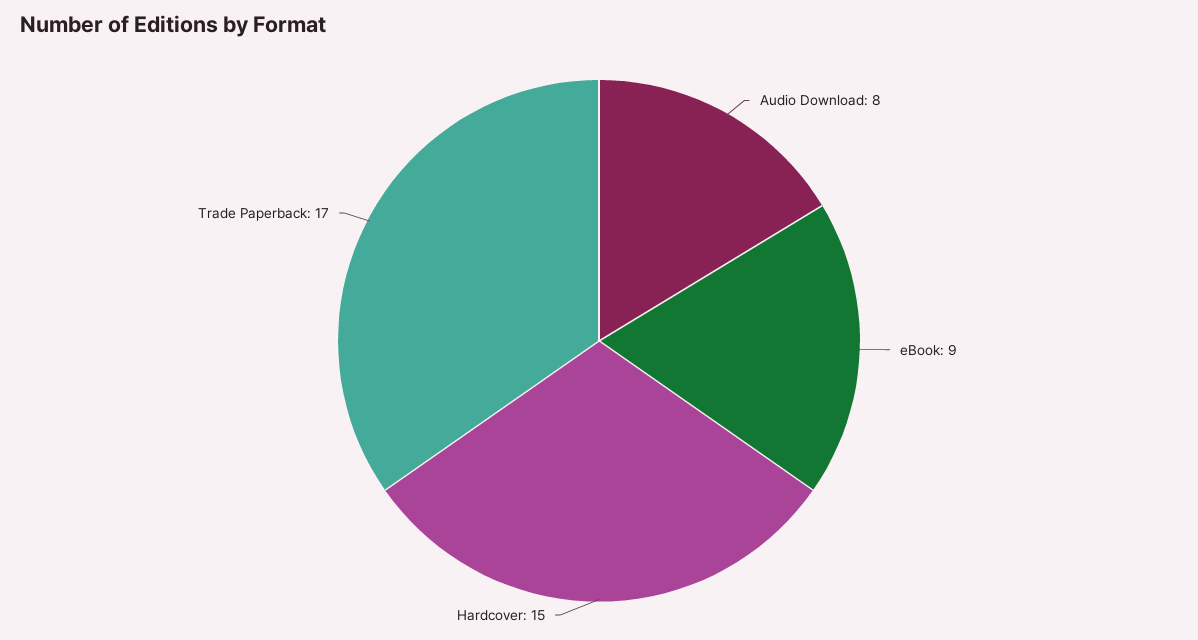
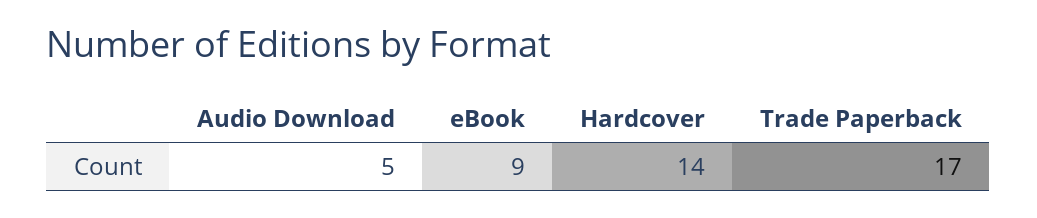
Audio Download: 8 -> 5
Hardcover: 15 -> 14

